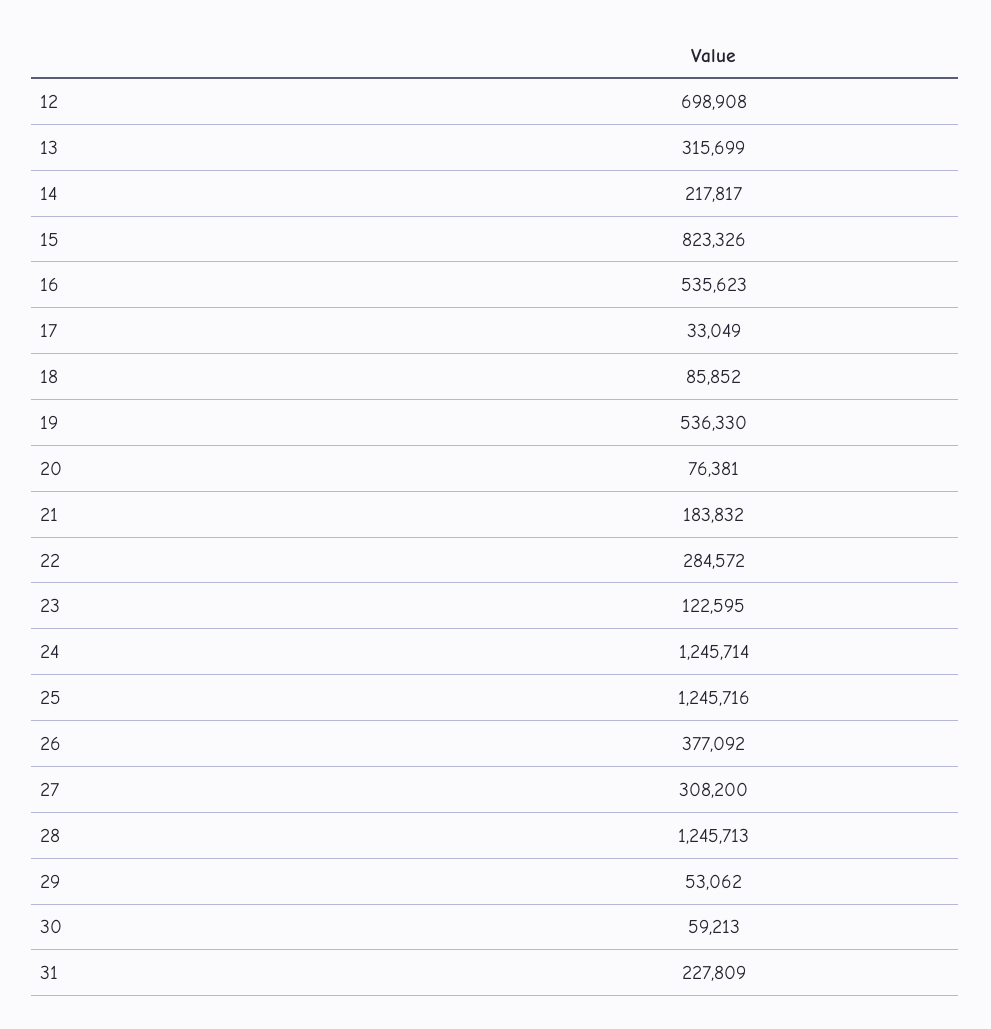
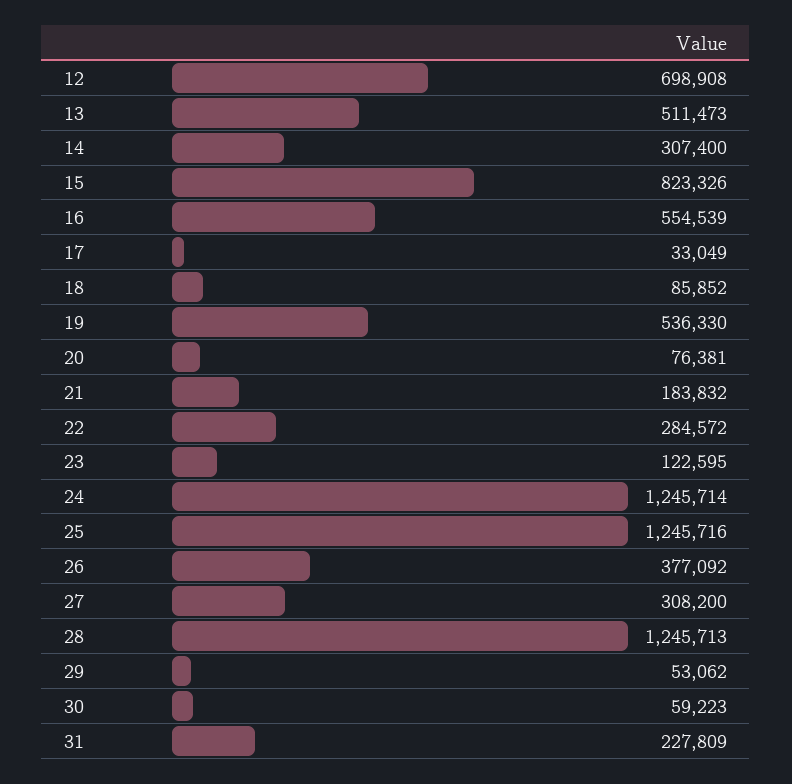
13: 315699 -> 511473
14: 217817 -> 307400
16: 535623 -> 554539
30: 59213 -> 59223

